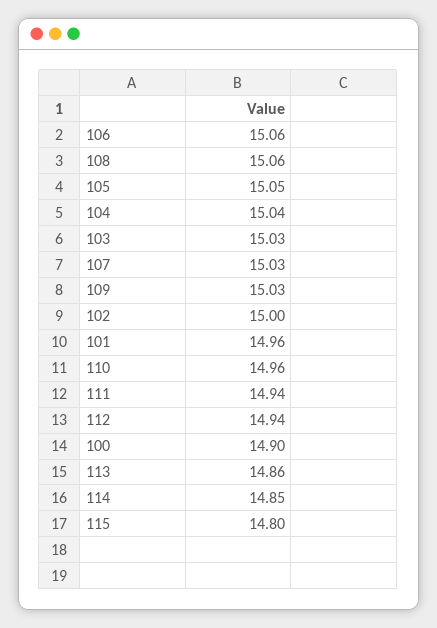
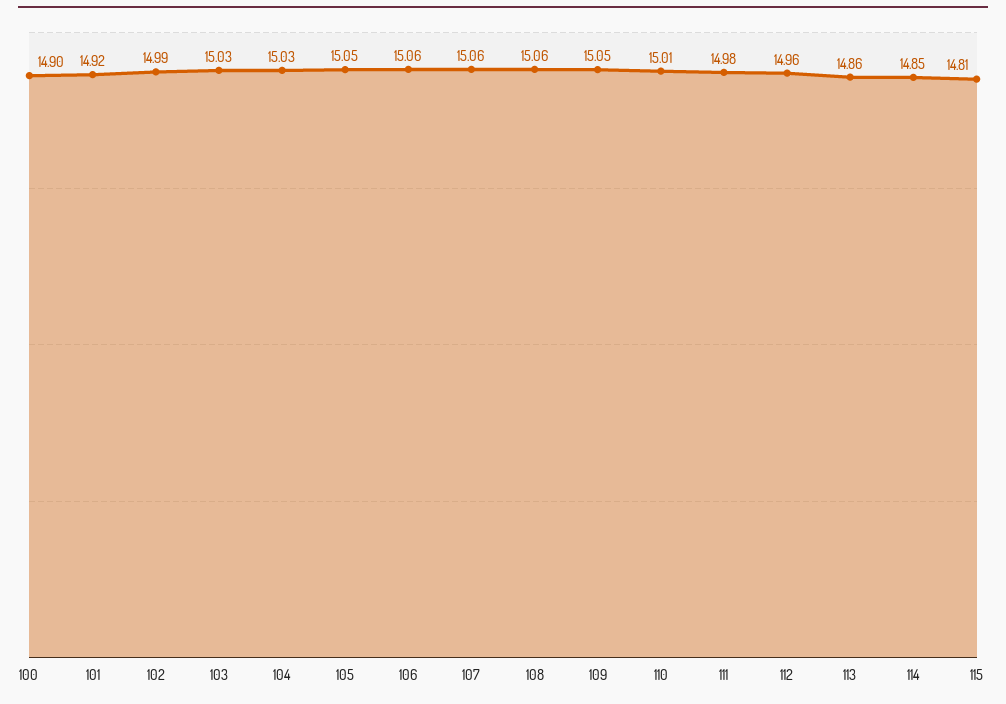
104: 15.04 -> 15.03
107: 15.03 -> 15.06
109: 15.03 -> 15.05
102: 15 -> 14.99
101: 14.96 -> 14.92
110: 14.96 -> 15.01
111: 14.94 -> 14.98
112: 14.94 -> 14.96
115: 14.8 -> 14.81

